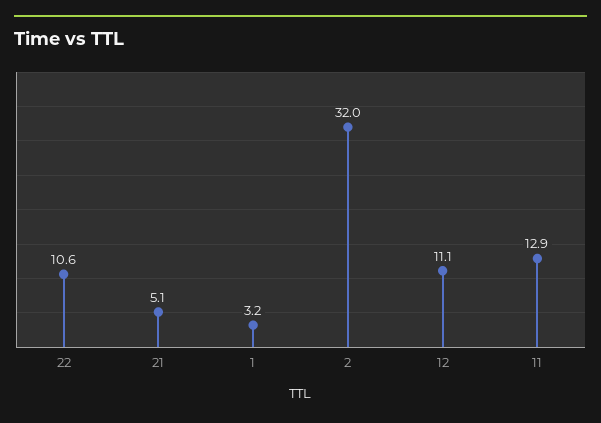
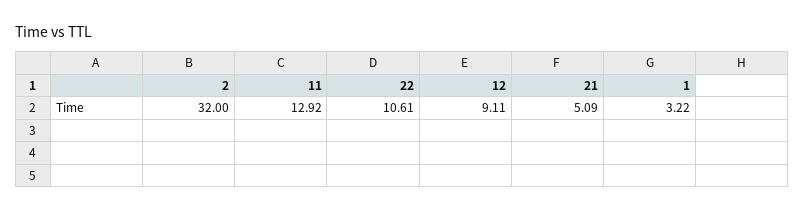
12: 11.1 -> 9.11

